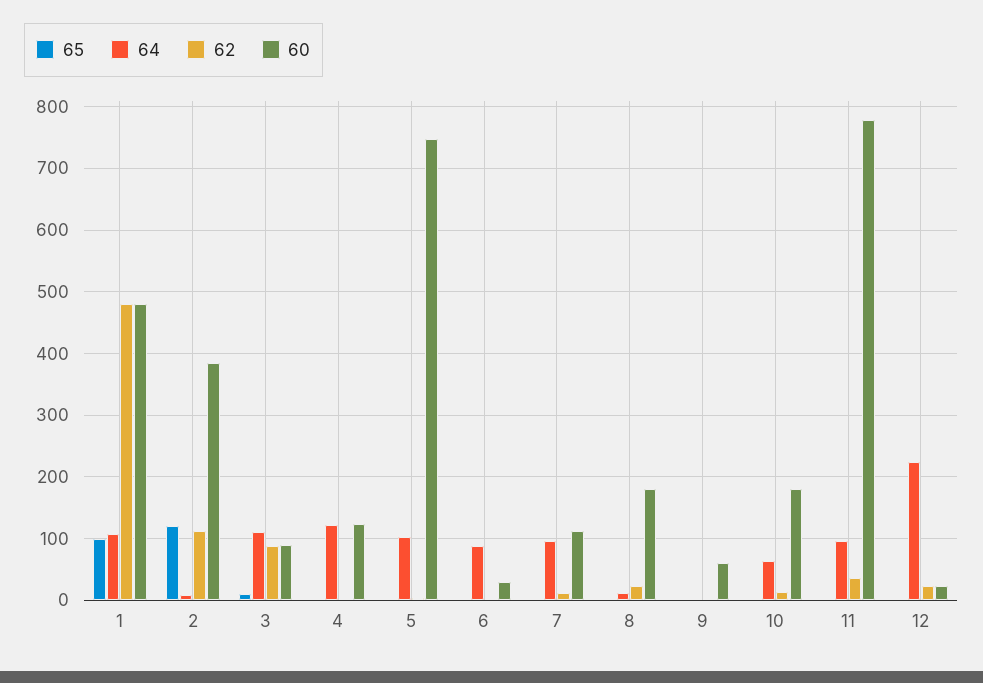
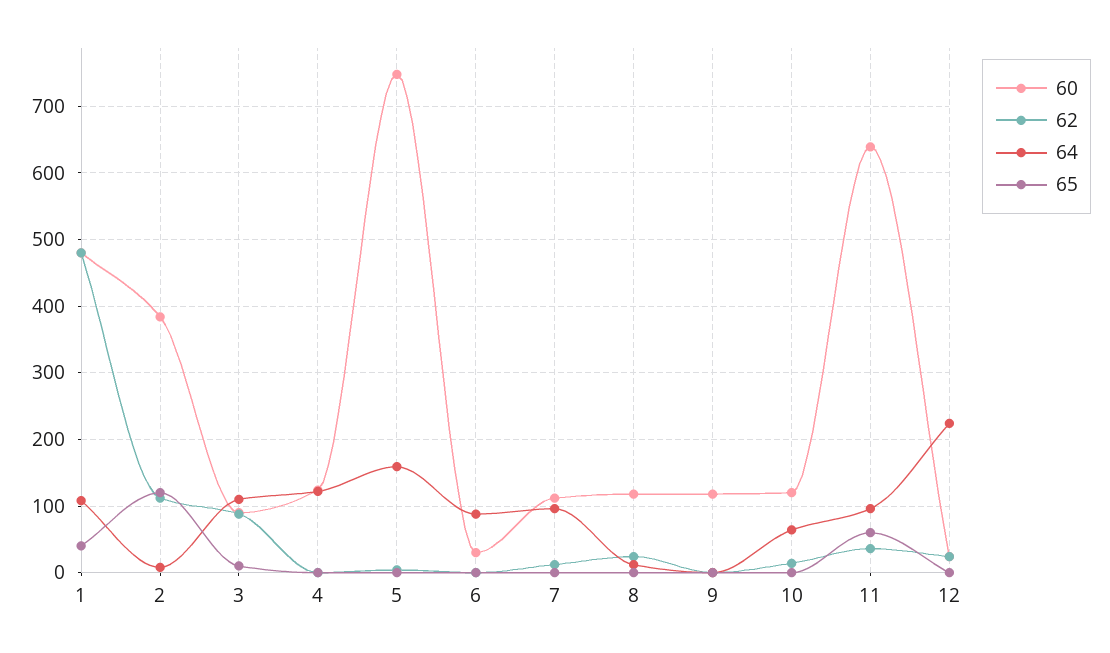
65, 1: 100 -> 40
64, 5: 100 -> 160
60, 8: 180 -> 120
60, 9: 60 -> 120
60, 10: 180 -> 120
65, 11: 0 -> 60
60, 11: 780 -> 640

